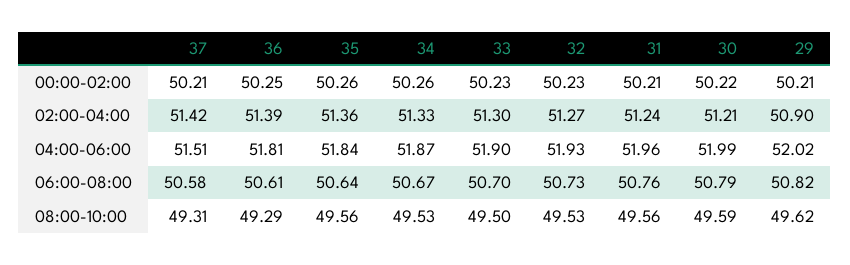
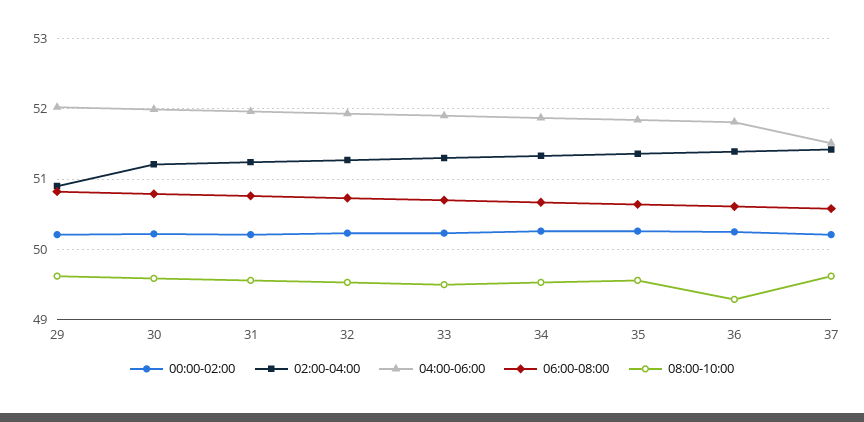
08:00-10:00, 37: 49.31 -> 49.6

